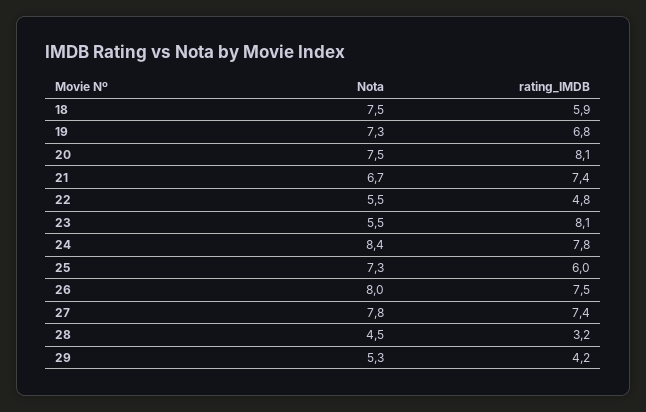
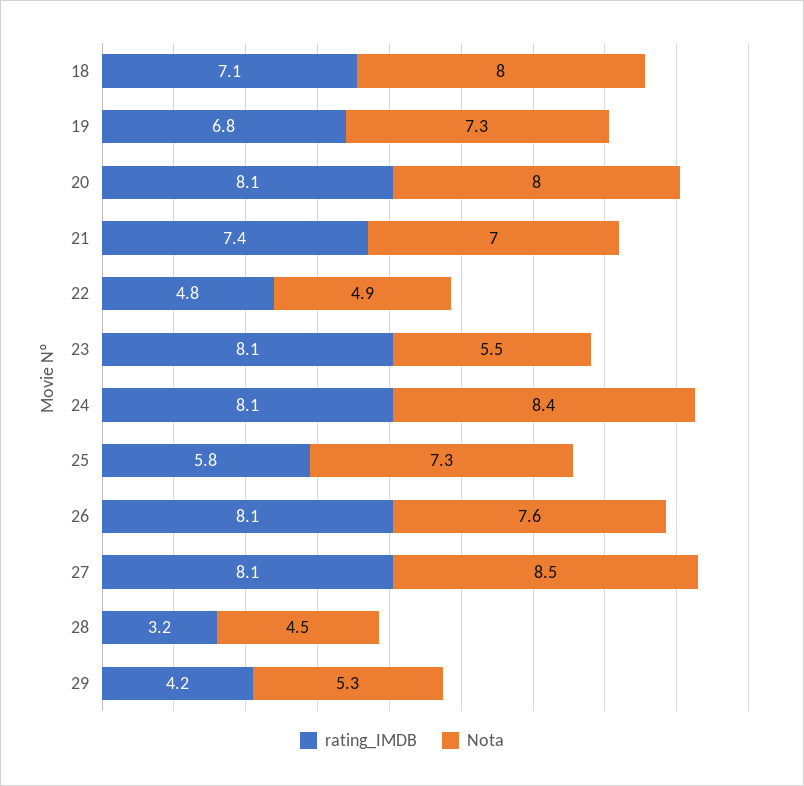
Nota, 18: 7.5 -> 8
rating_IMDB, 18: 5.9 -> 7.1
Nota, 20: 7.5 -> 8
Nota, 21: 6.7 -> 7
Nota, 22: 5.5 -> 4.9
rating_IMDB, 24: 7.8 -> 8.1
rating_IMDB, 25: 6 -> 5.8
Nota, 26: 8 -> 7.6
rating_IMDB, 26: 7.5 -> 8.1
Nota, 27: 7.8 -> 8.5
rating_IMDB, 27: 7.4 -> 8.1

